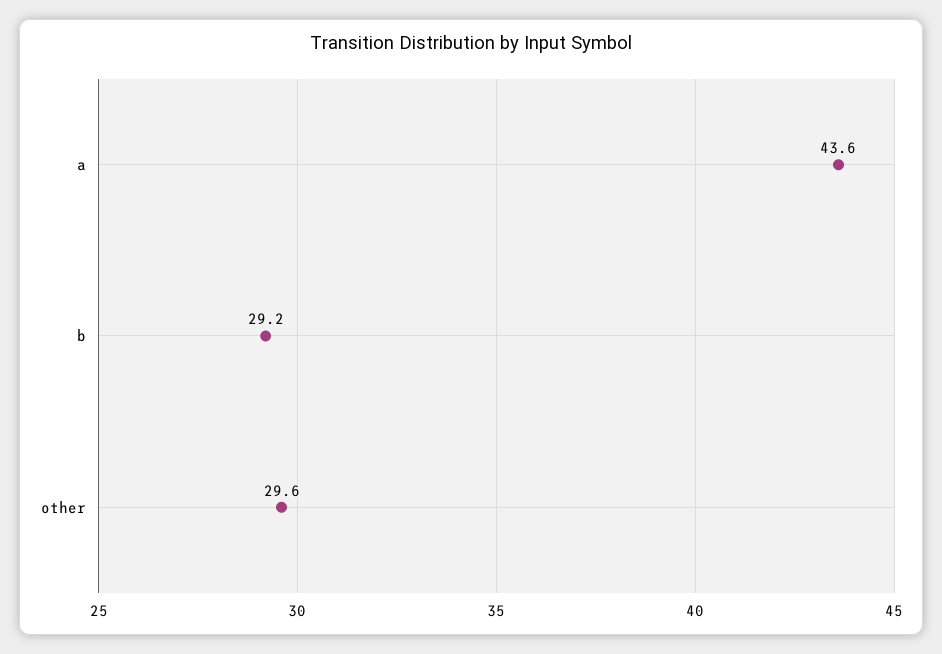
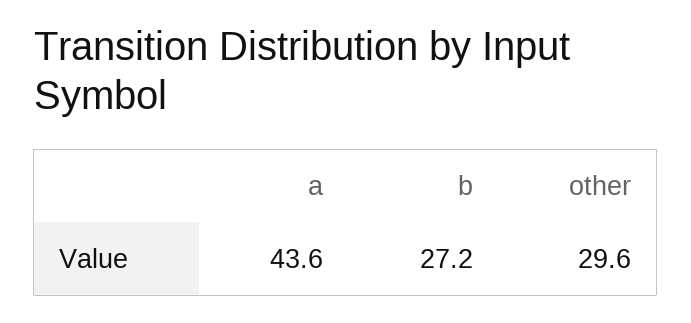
b: 29.2 -> 27.2

